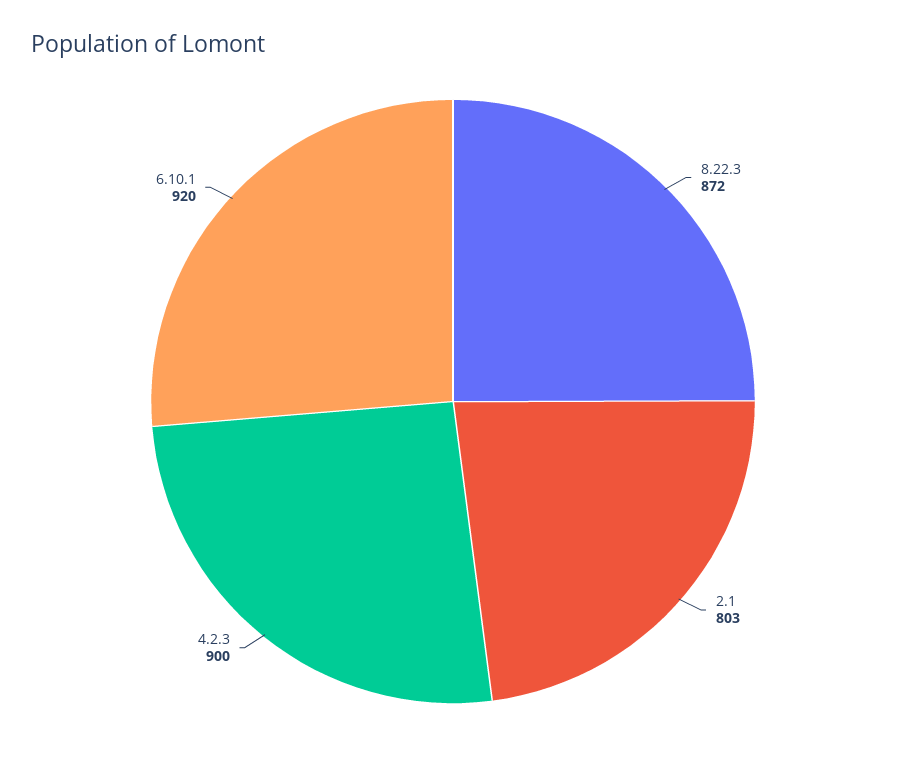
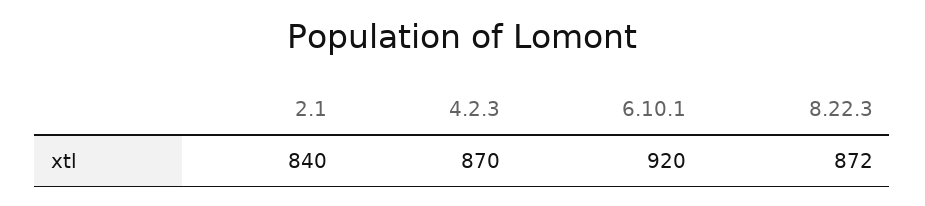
2.1: 803 -> 840
4.2.3: 900 -> 870

